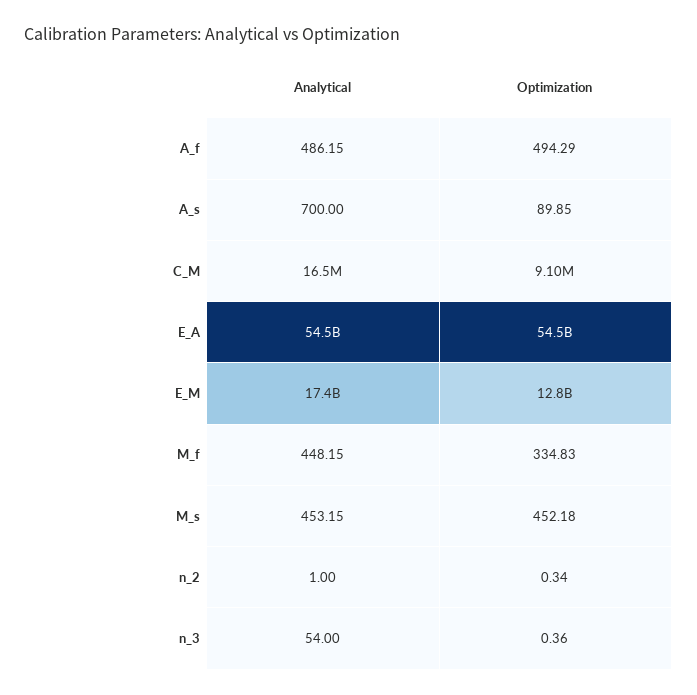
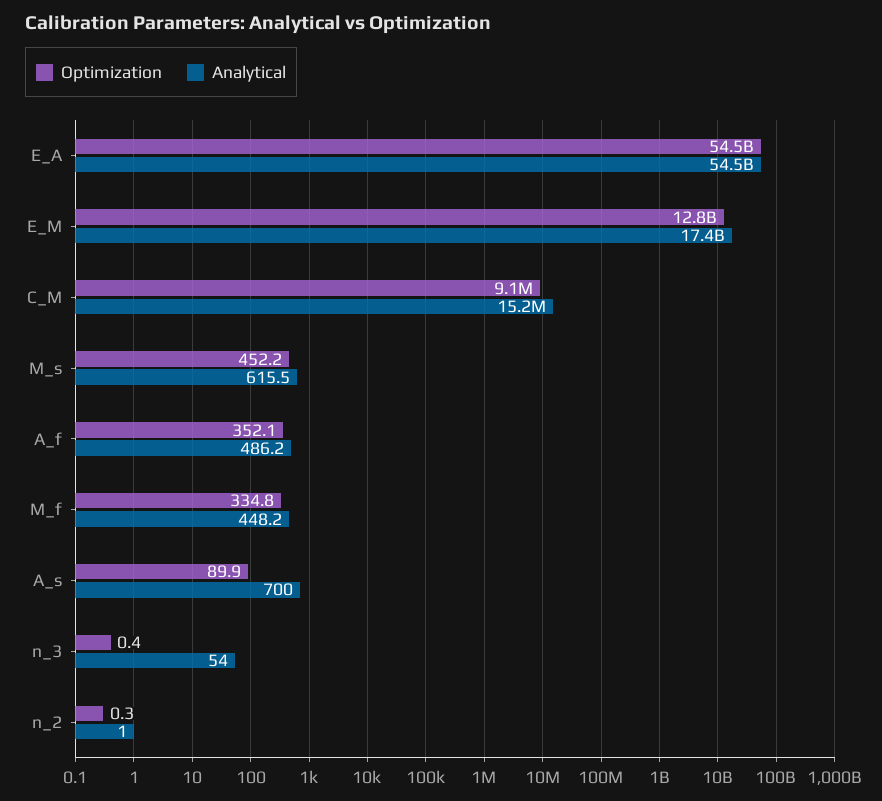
Optimization, A_f: 494.29 -> 352.1
Analytical, C_M: 16500000 -> 15200000
Analytical, M_s: 453.15 -> 615.5

